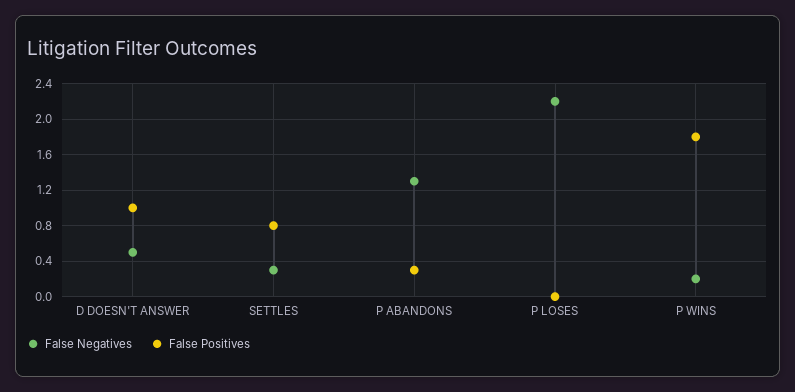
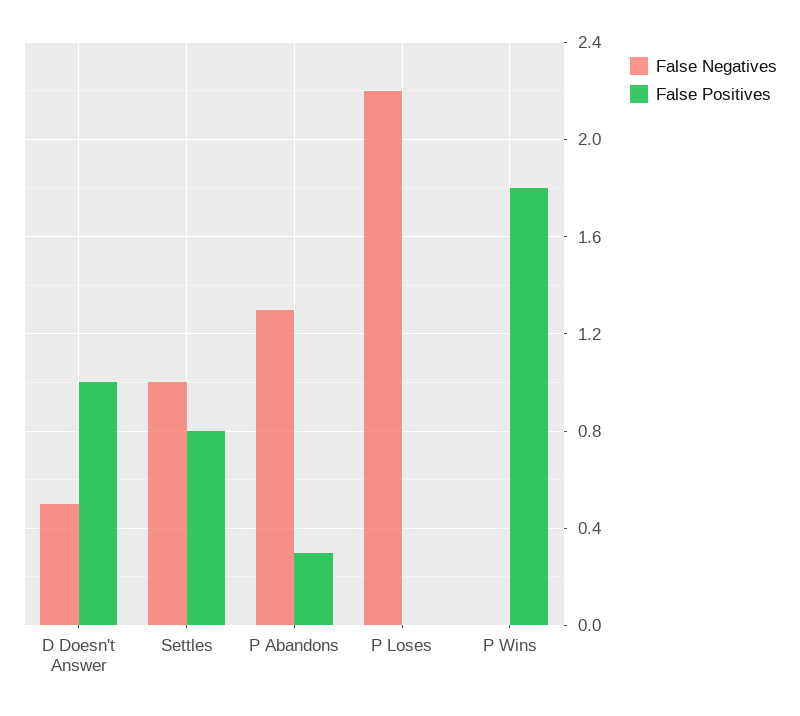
False Negatives, SETTLES: 0.3 -> 1
False Negatives, P WINS: 0.2 -> 0

